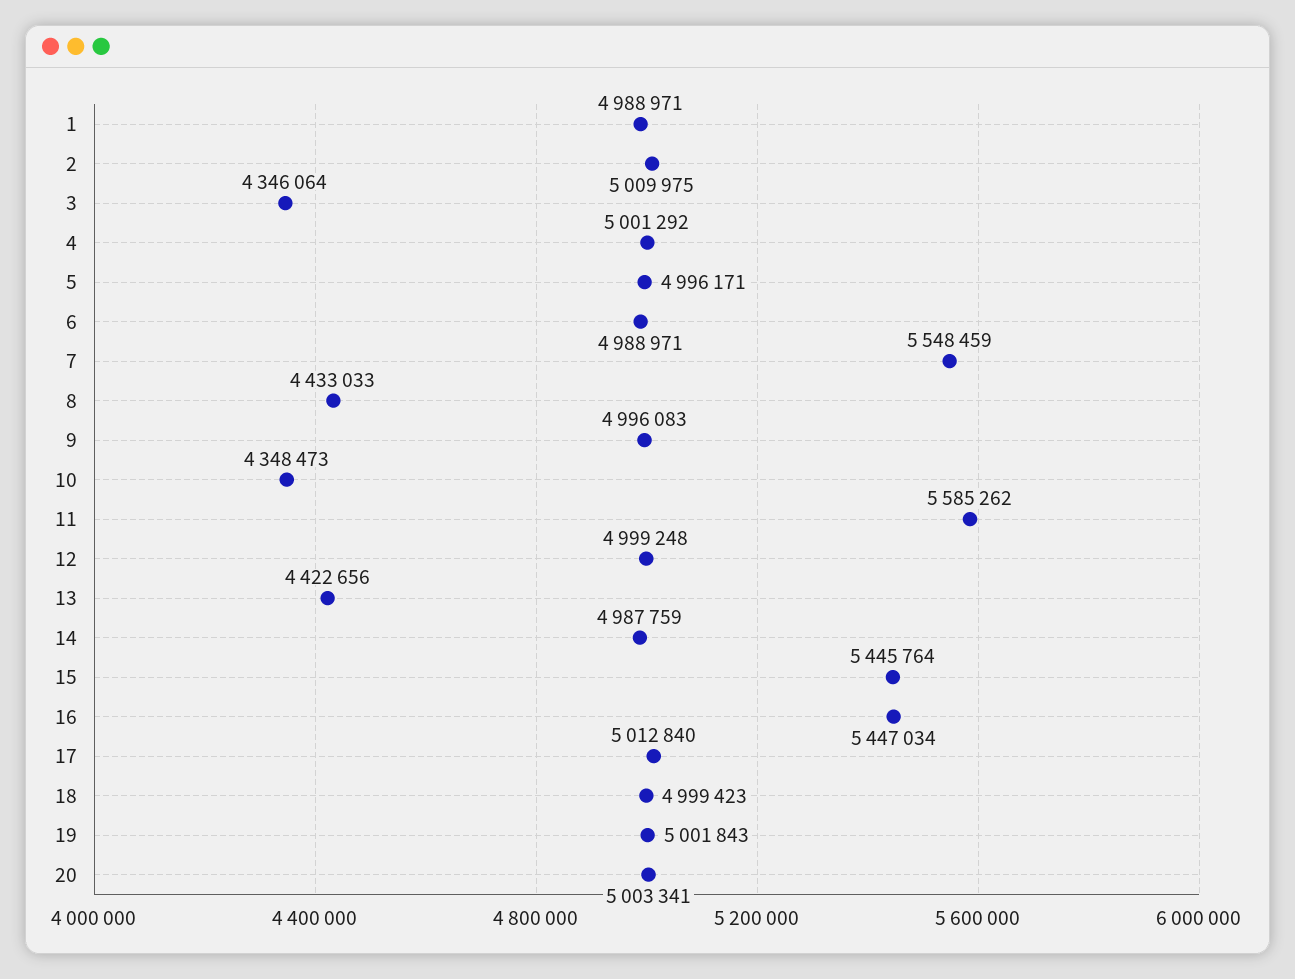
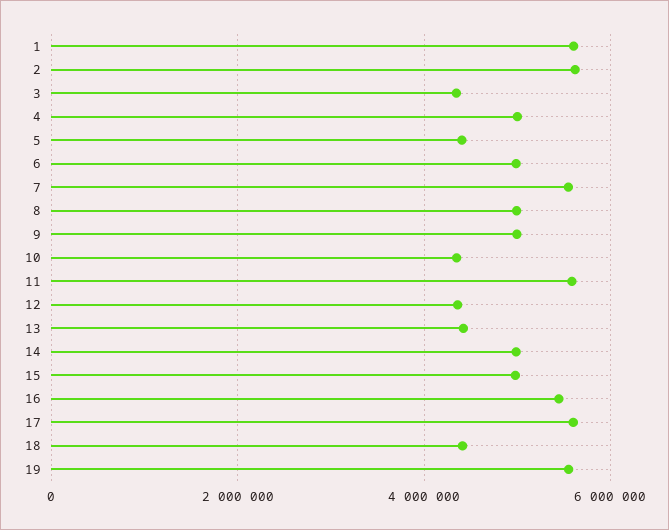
1: 4988971 -> 5600000
2: 5009975 -> 5600000
5: 4996171 -> 4400000
8: 4433033 -> 5000000
12: 4999248 -> 4400000
15: 5445764 -> 5000000
17: 5012840 -> 5600000
18: 4999423 -> 4400000
19: 5001843 -> 5600000
20: 5003341 -> none

